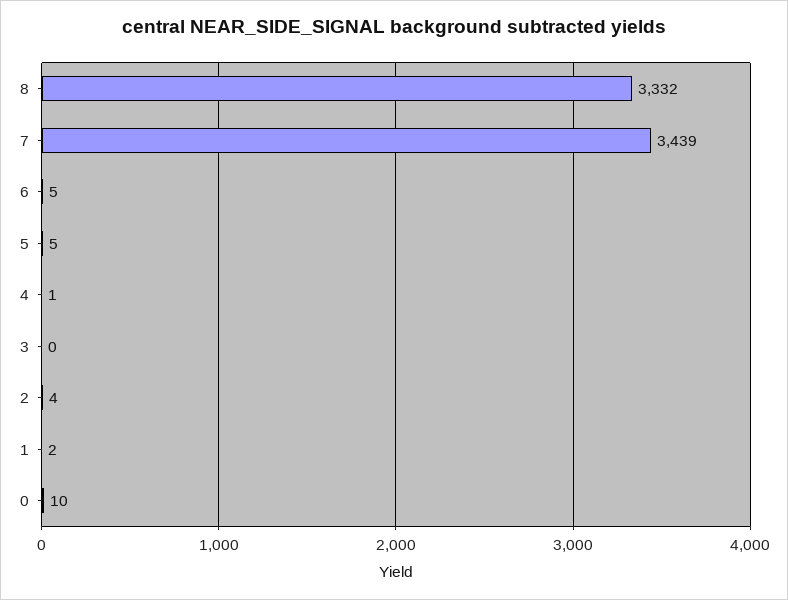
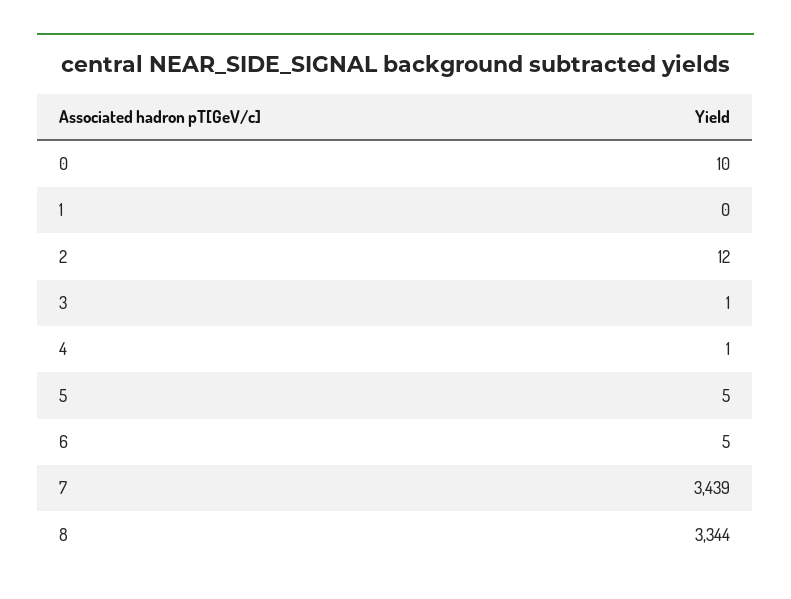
8: 3332 -> 3344
3: 0 -> 1
2: 4 -> 12
1: 2 -> 0

